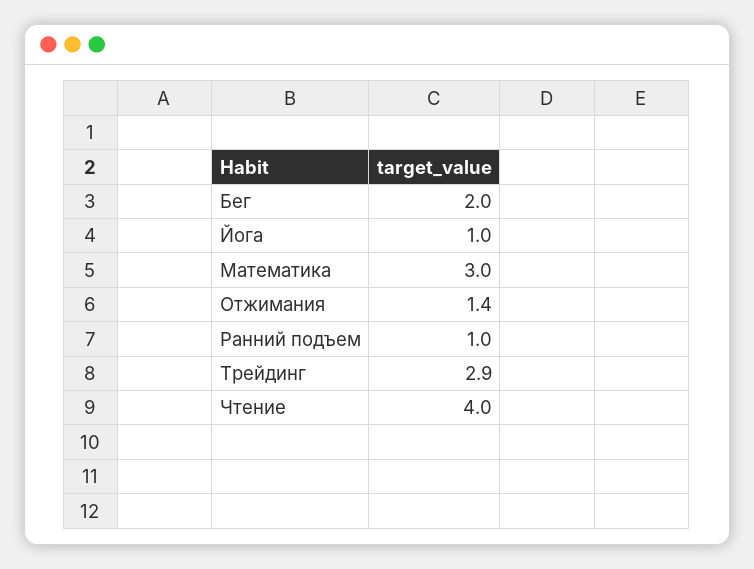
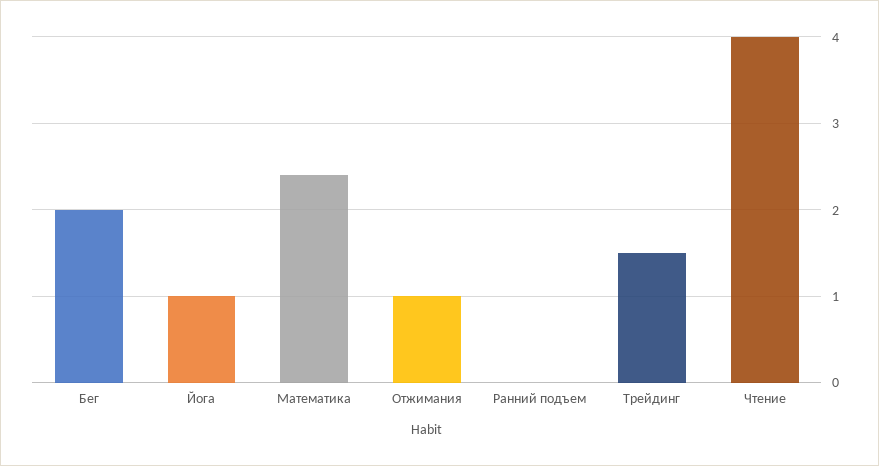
Математика: 3 -> 2.4
Отжимания: 1.4 -> 1
Ранний подъем: 1 -> 0
Трейдинг: 2.9 -> 1.5

